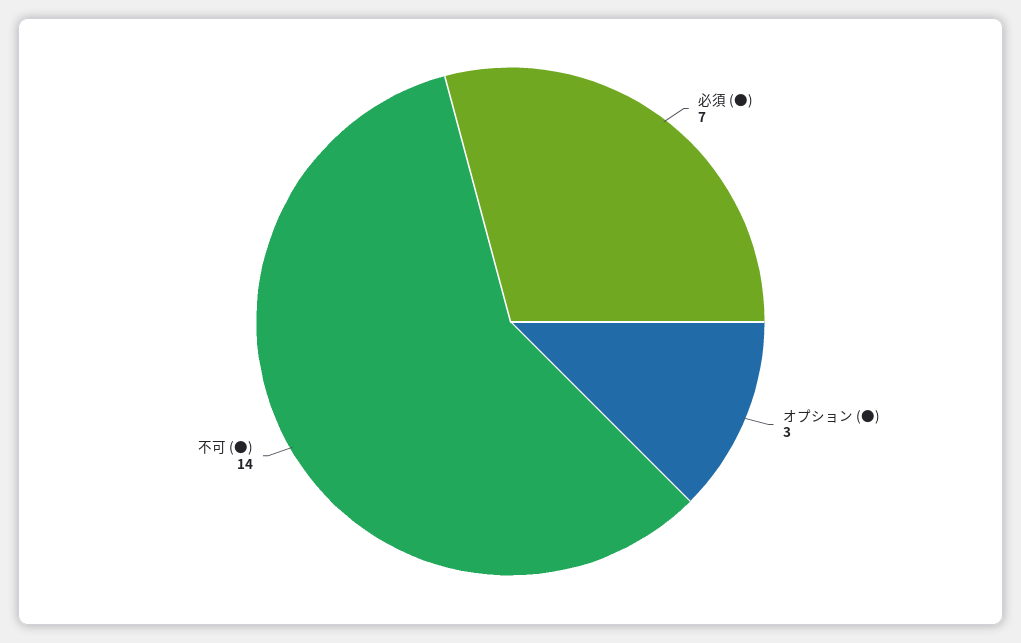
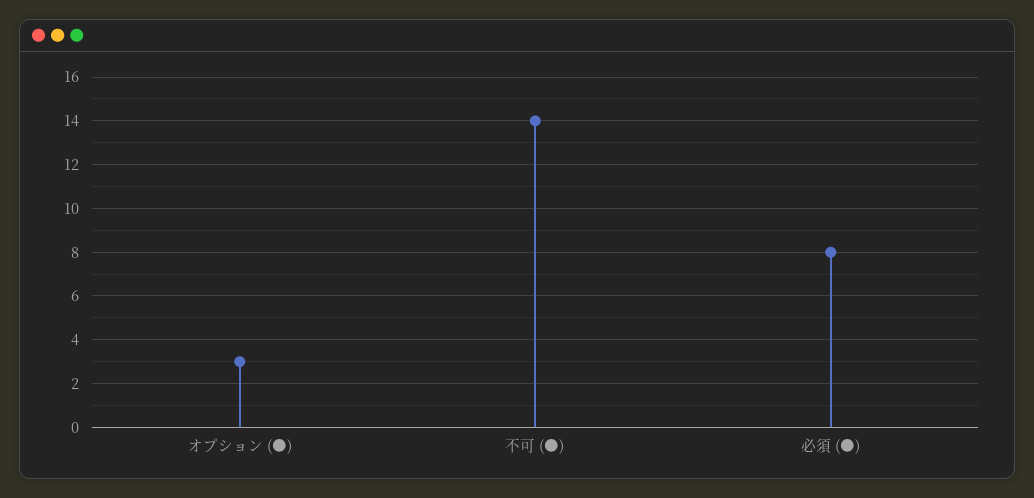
必須 (●): 7 -> 8

